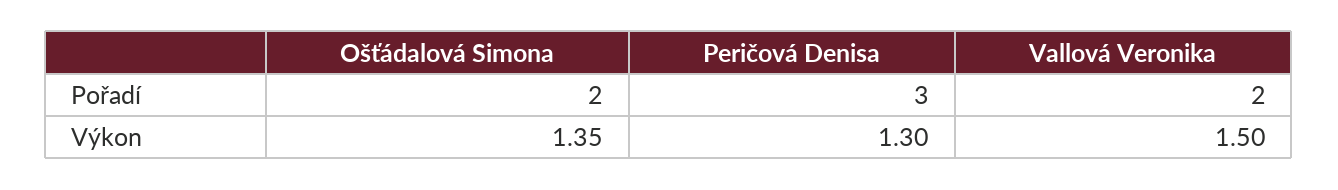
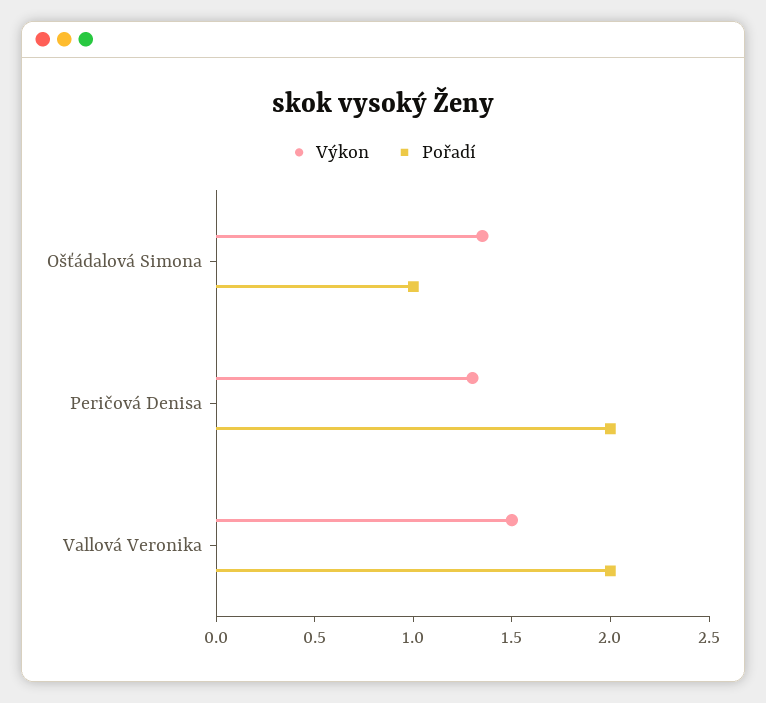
Pořadí, Ošťádalová Simona: 2 -> 1
Pořadí, Peričová Denisa: 3 -> 2

